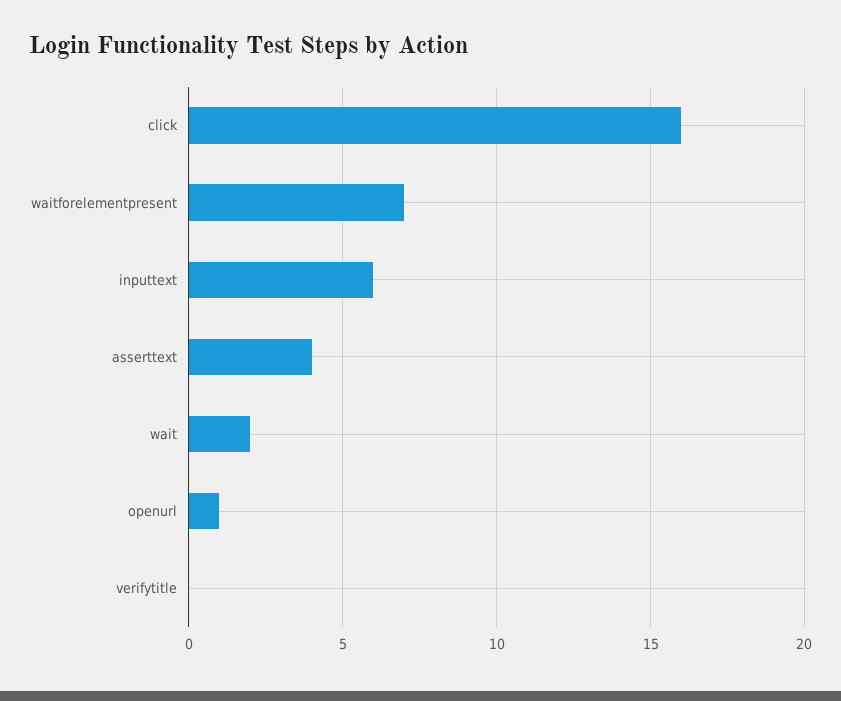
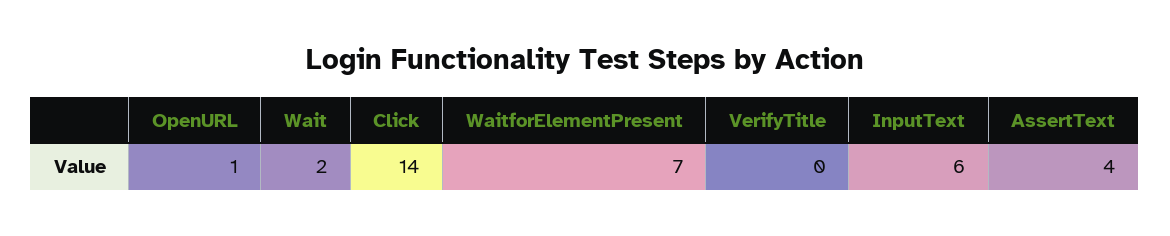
click: 16 -> 14

